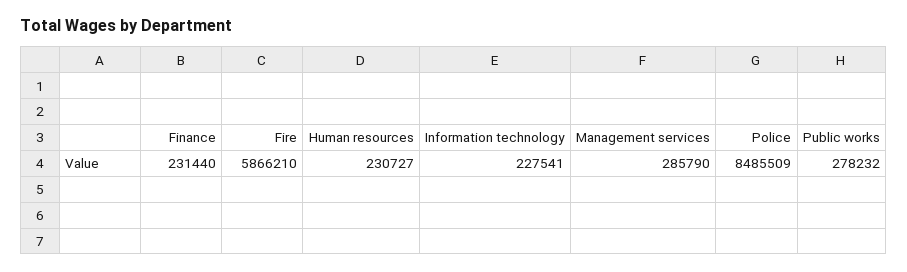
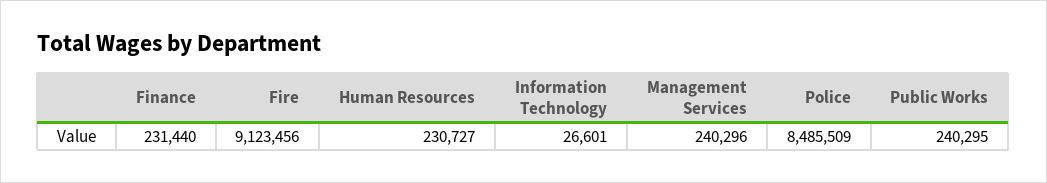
Fire: 5866210 -> 9123456
Information technology: 227541 -> 26601
Management services: 285790 -> 240296
Public works: 278232 -> 240295

